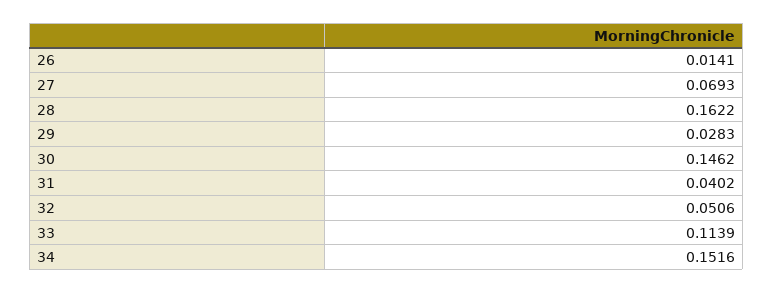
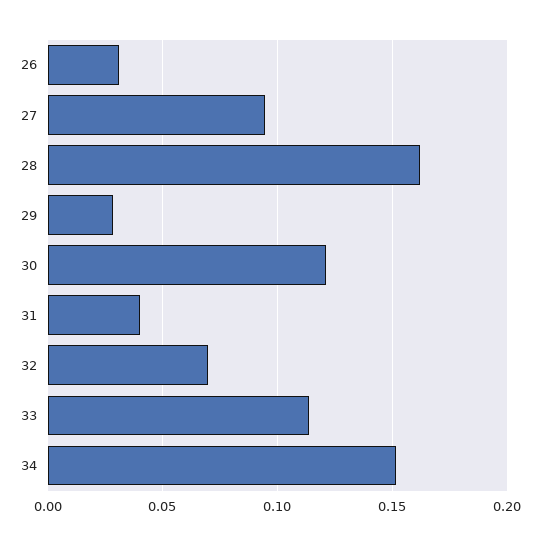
26: 0.0141 -> 0.03
27: 0.0693 -> 0.095
30: 0.1462 -> 0.12
32: 0.0506 -> 0.07

